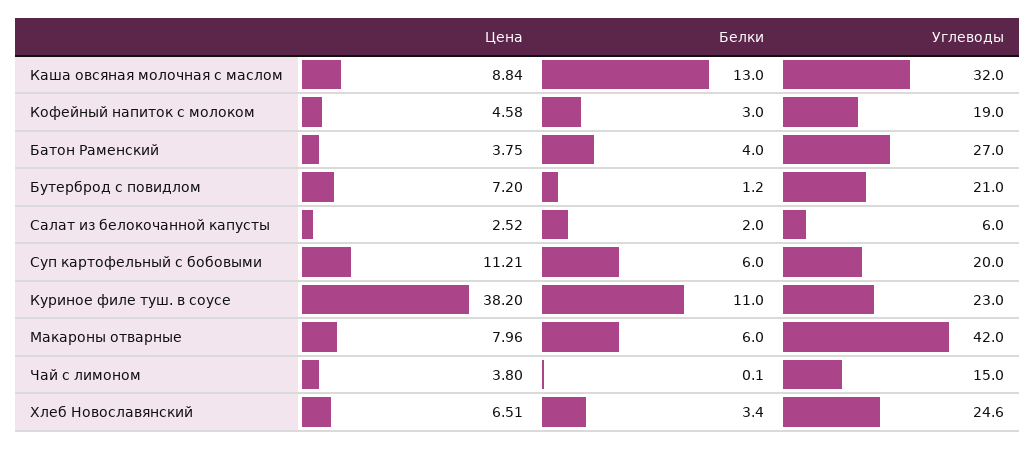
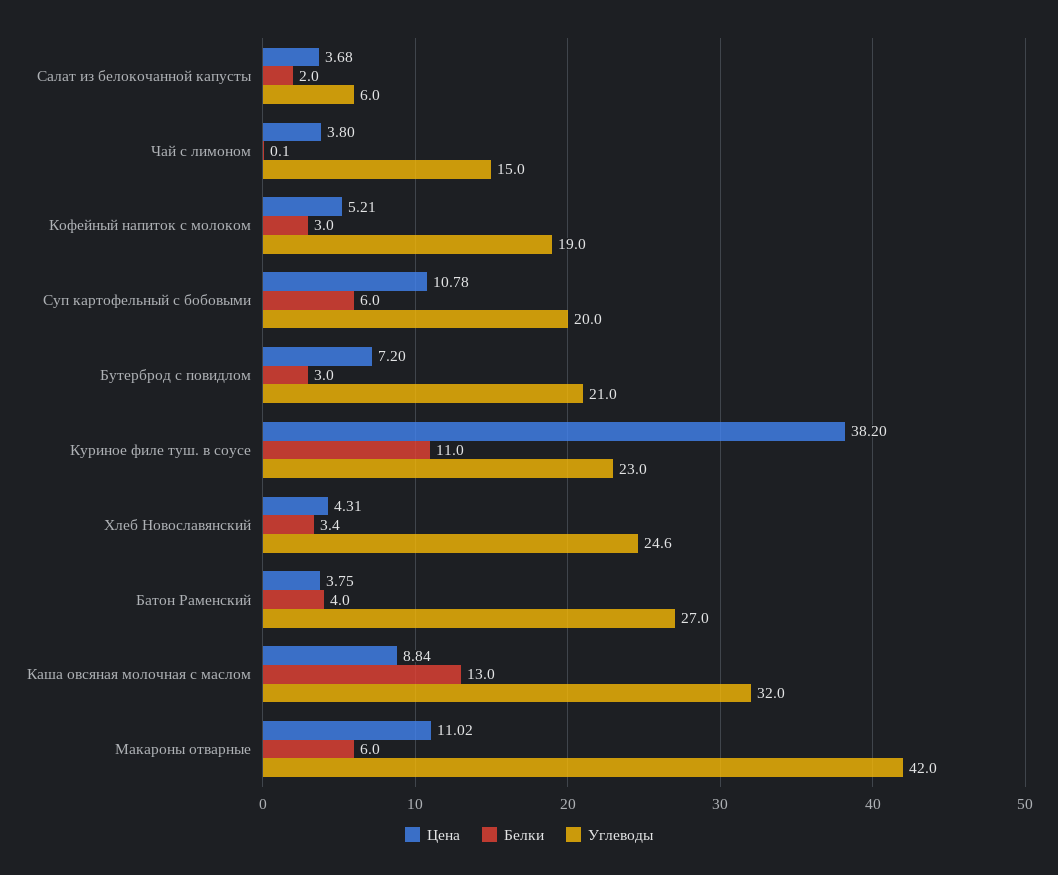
Цена, Кофейный напиток с молоком: 4.58 -> 5.21
Белки, Бутерброд с повидлом: 1.2 -> 3
Цена, Салат из белокочанной капусты: 2.52 -> 3.68
Цена, Суп картофельный с бобовыми: 11.21 -> 10.78
Цена, Макароны отварные: 7.96 -> 11.02
Цена, Хлеб Новославянский: 6.51 -> 4.31

